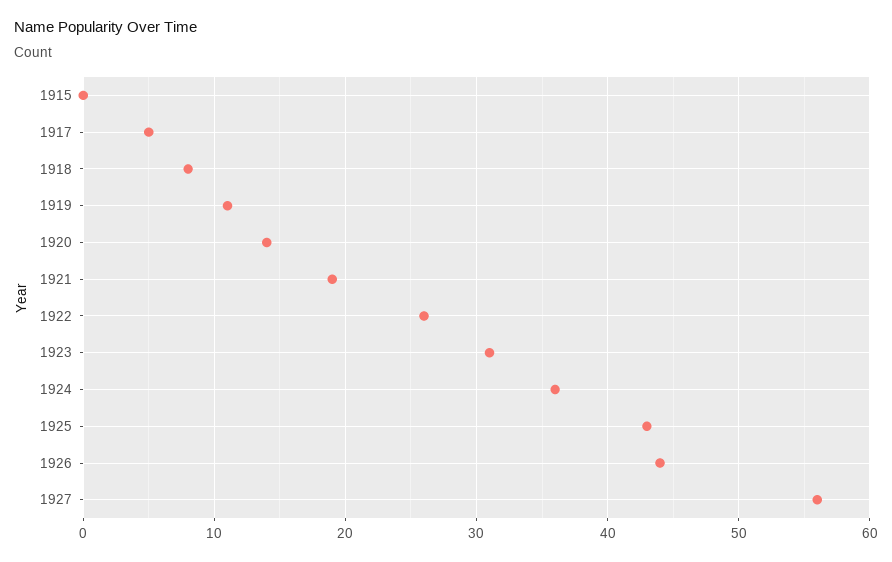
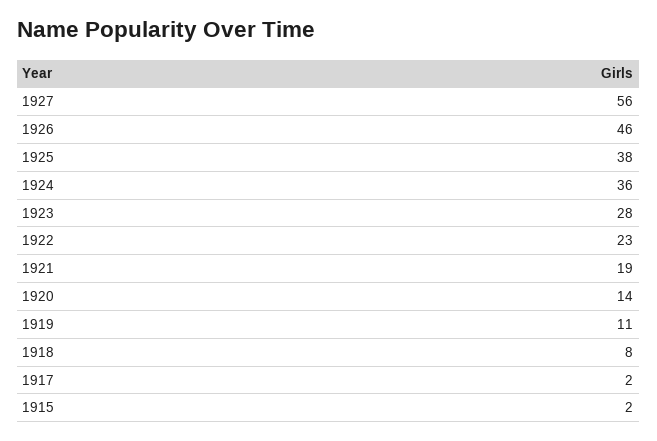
1915: 0 -> 2
1917: 5 -> 2
1922: 26 -> 23
1923: 31 -> 28
1925: 43 -> 38
1926: 44 -> 46

